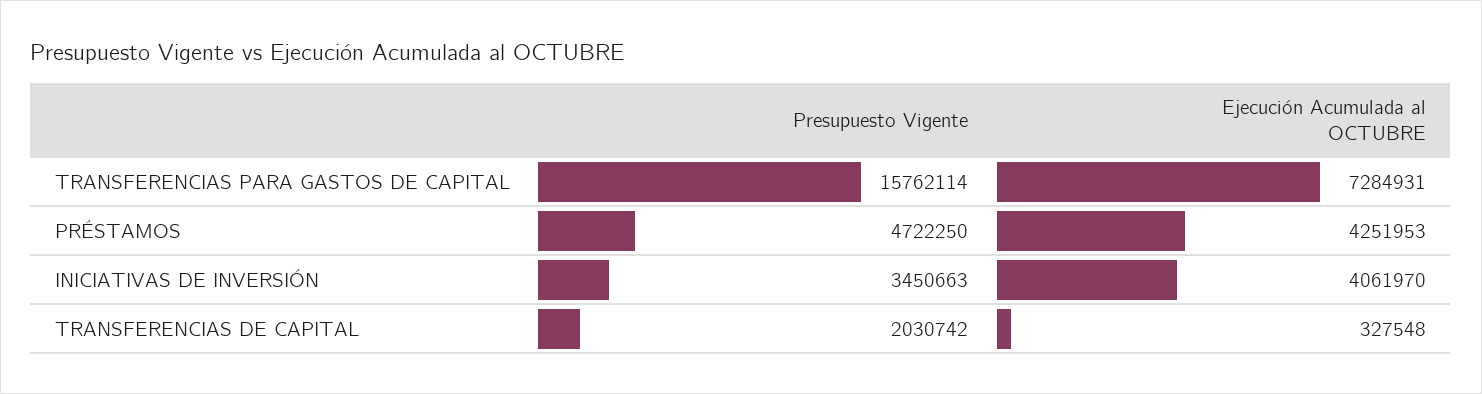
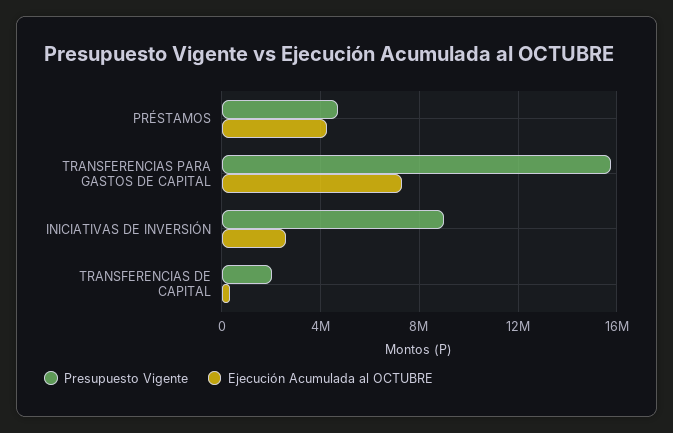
Presupuesto Vigente, INICIATIVAS DE INVERSIÓN: 3450663 -> 9000000
Ejecución Acumulada al OCTUBRE, INICIATIVAS DE INVERSIÓN: 4061970 -> 2500000

